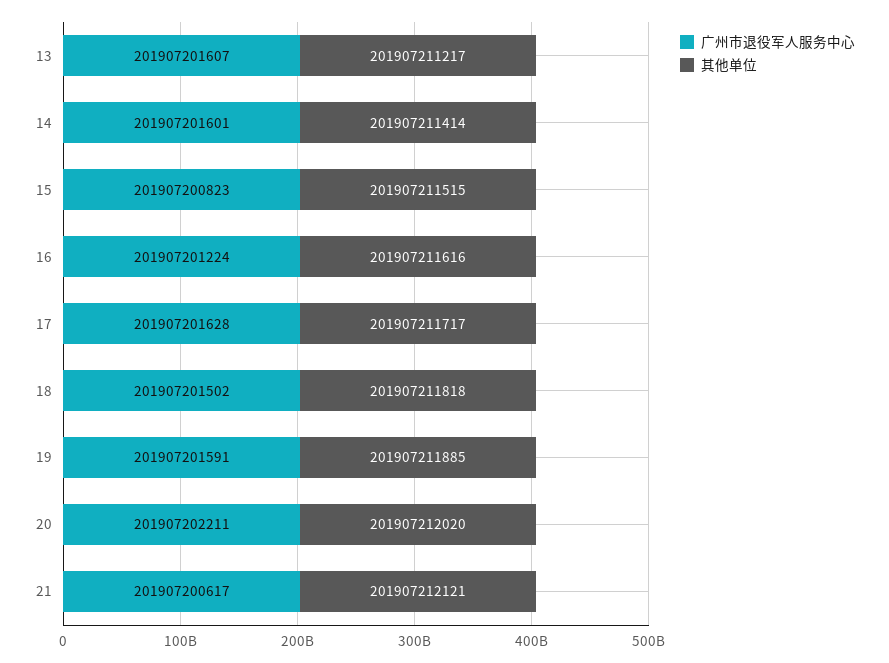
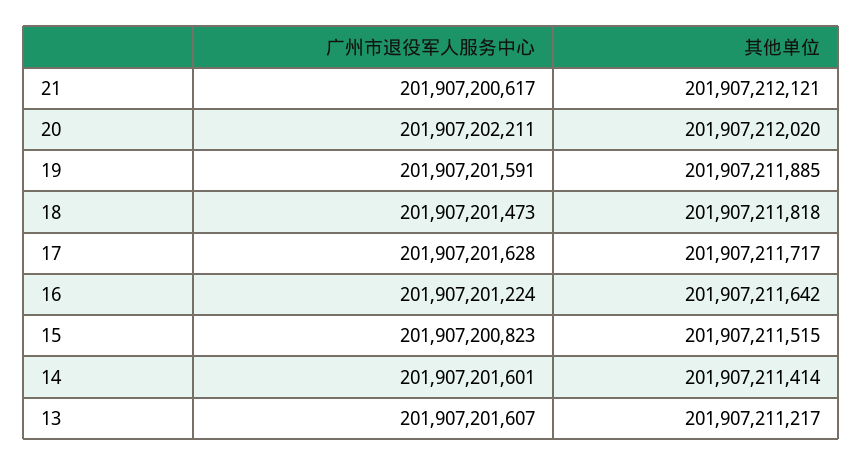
其他单位, 16: 201907211616 -> 201907211642
广州市退役军人服务中心, 18: 201907201502 -> 201907201473

